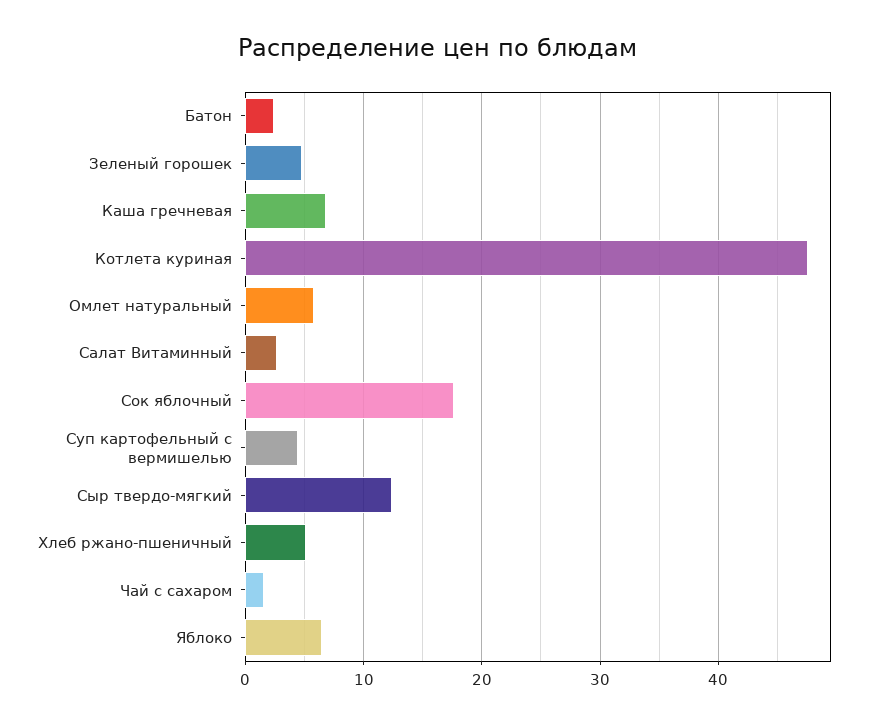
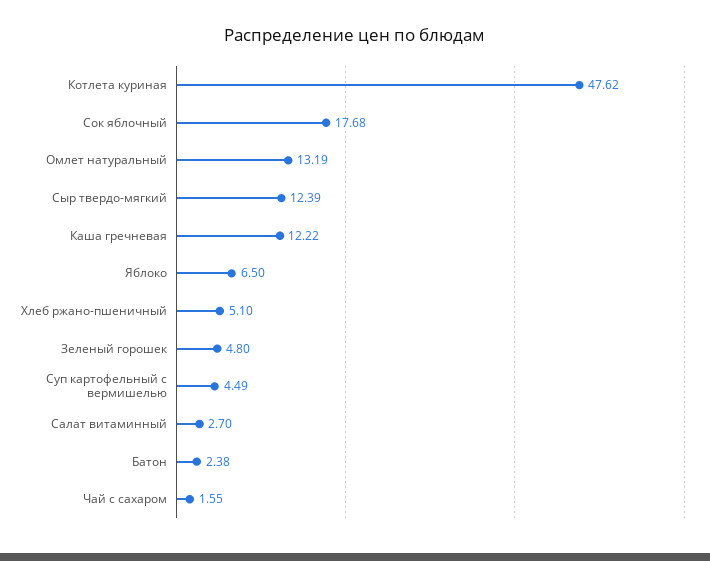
Каша гречневая: 7 -> 12.22
Омлет натуральный: 6 -> 13.19

